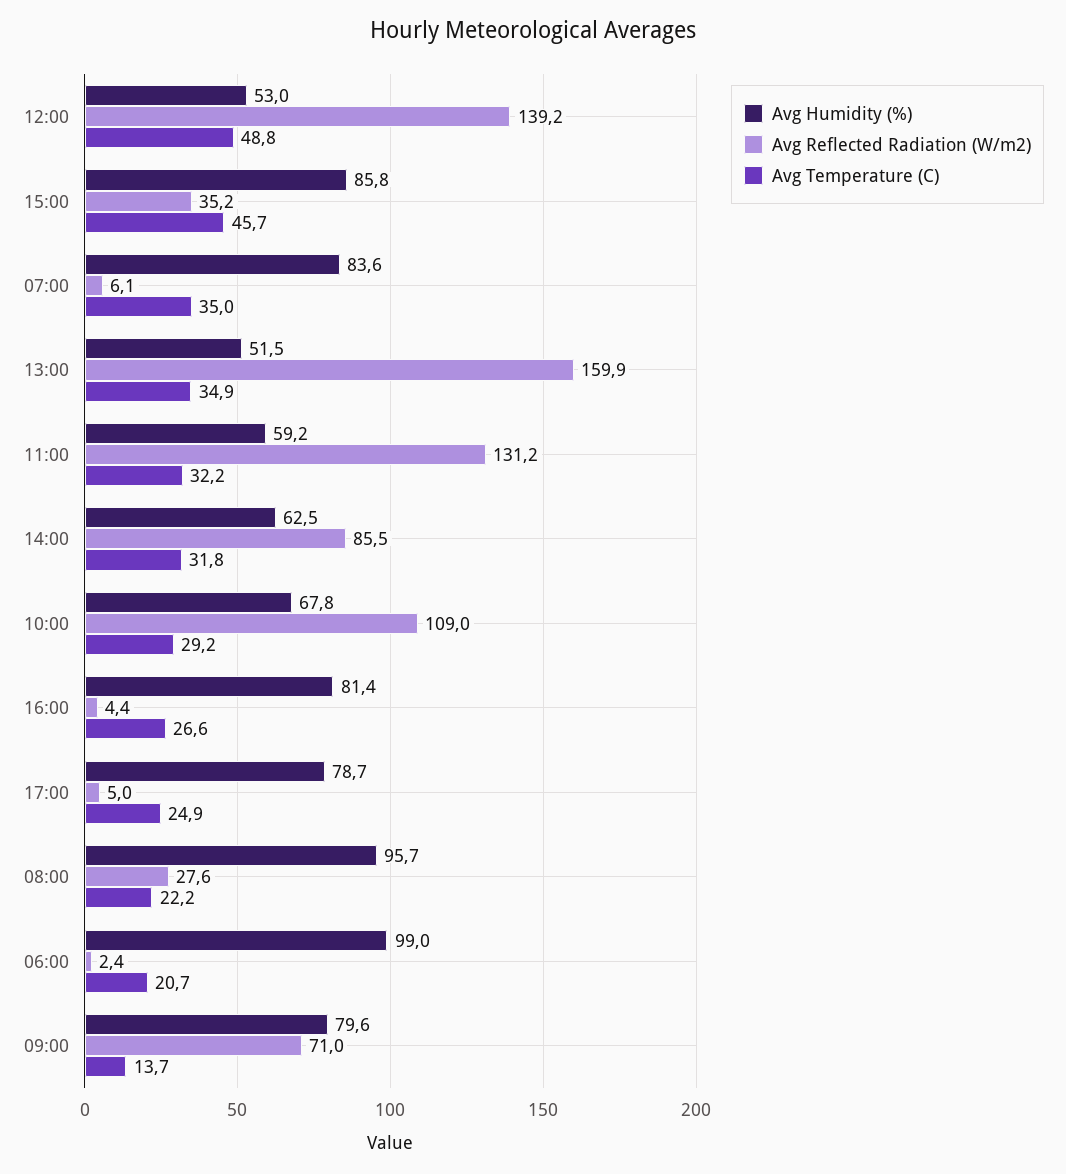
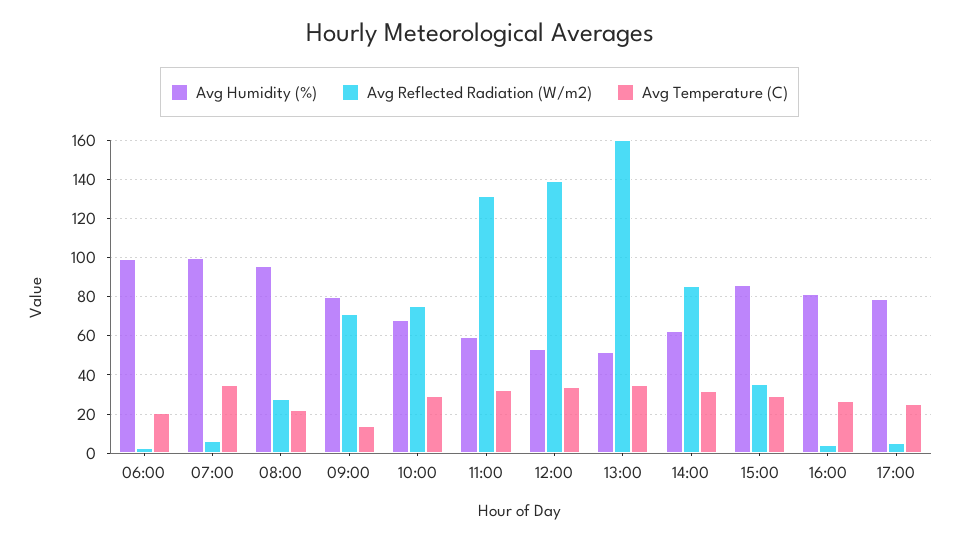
Avg Temperature (C), 12:00: 48.8 -> 35
Avg Temperature (C), 15:00: 45.7 -> 30
Avg Humidity (%), 07:00: 83.6 -> 100
Avg Reflected Radiation (W/m2), 10:00: 109 -> 75

